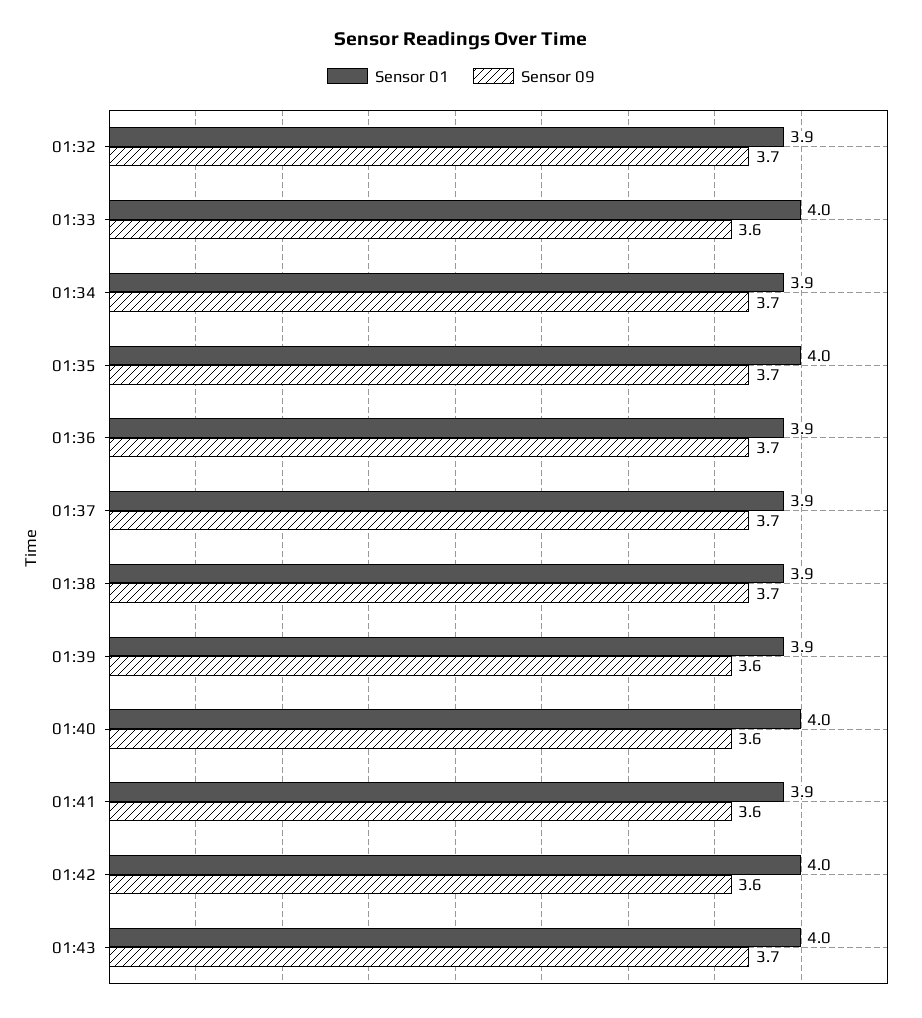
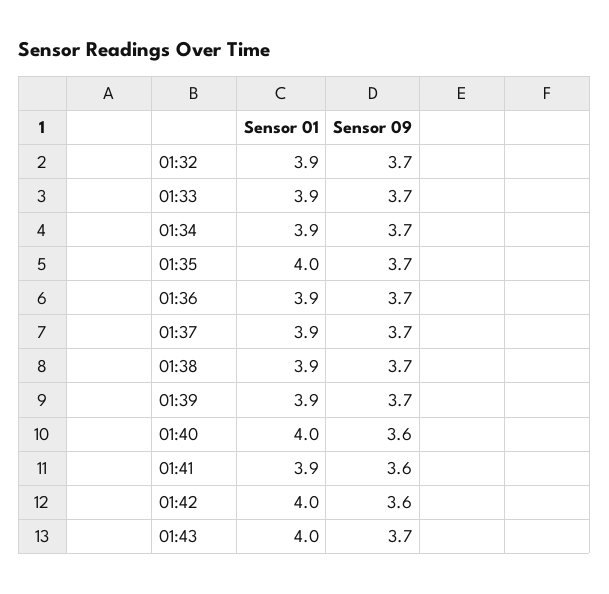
Sensor 01, 01:33: 4 -> 3.9
Sensor 09, 01:33: 3.6 -> 3.7
Sensor 09, 01:39: 3.6 -> 3.7

